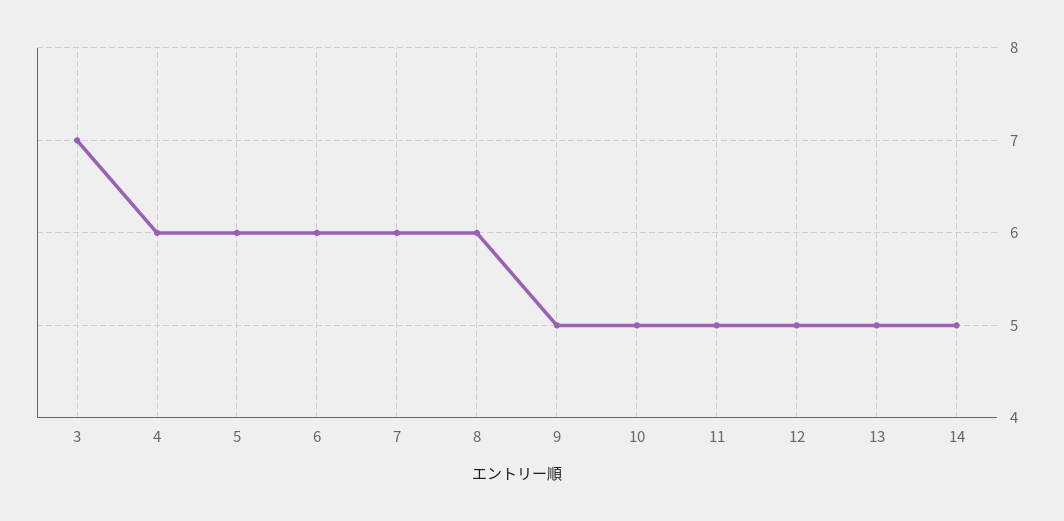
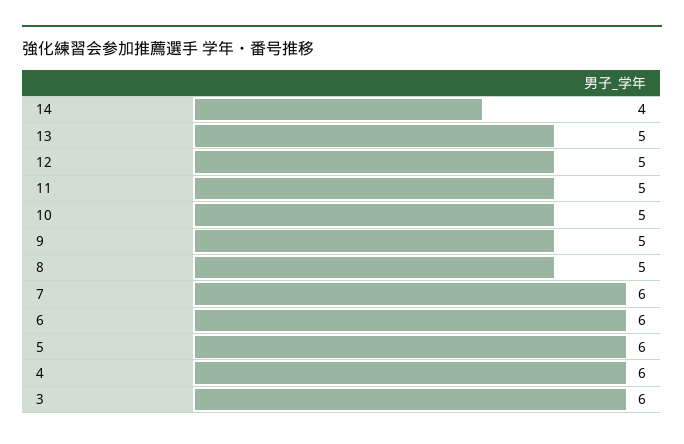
3: 7 -> 6
8: 6 -> 5
14: 5 -> 4

